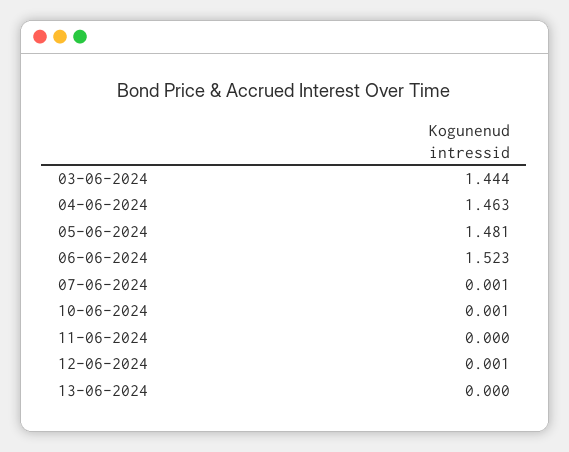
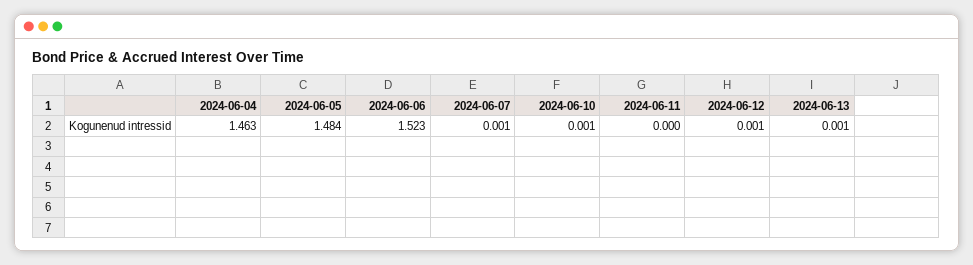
03-06-2024: 1.444 -> none
05-06-2024: 1.481 -> 1.484
13-06-2024: 0 -> 0.001

